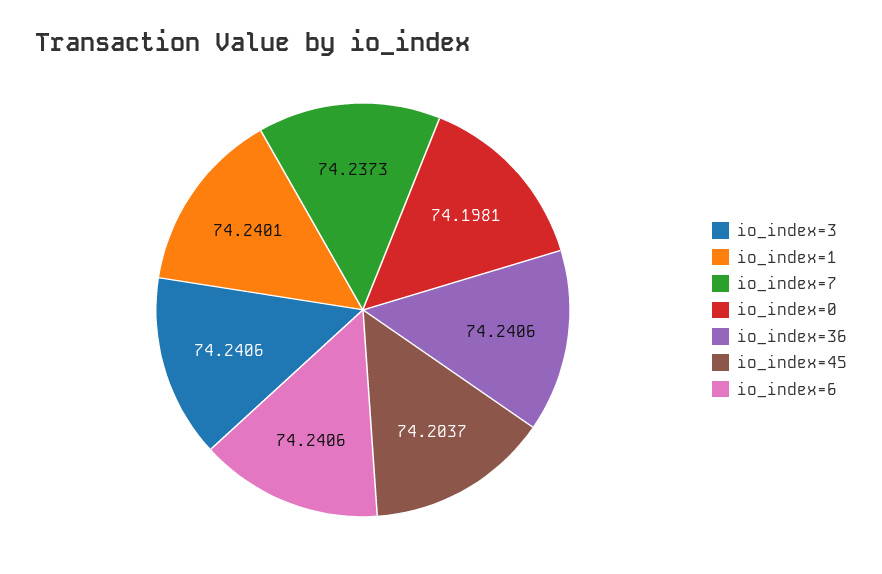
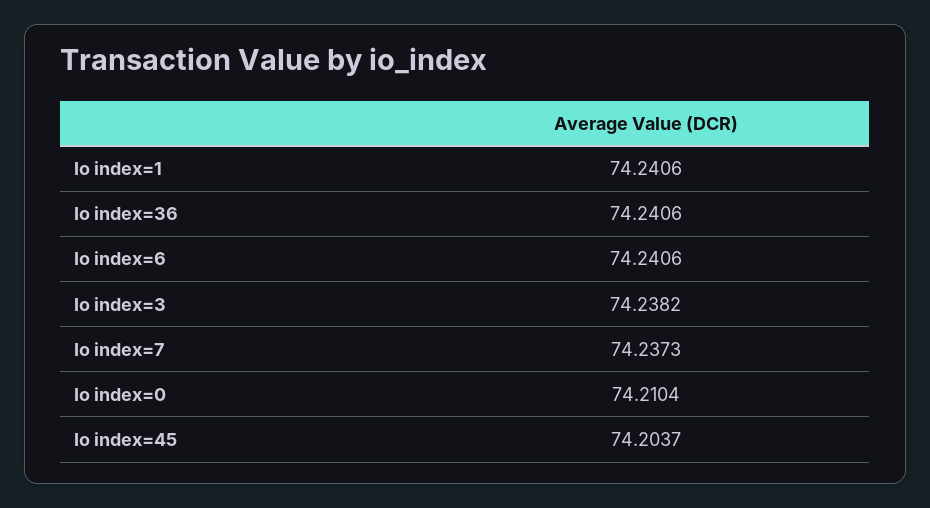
io_index=3: 74.2406 -> 74.2382
io_index=1: 74.2401 -> 74.2406
io_index=0: 74.1981 -> 74.2104

